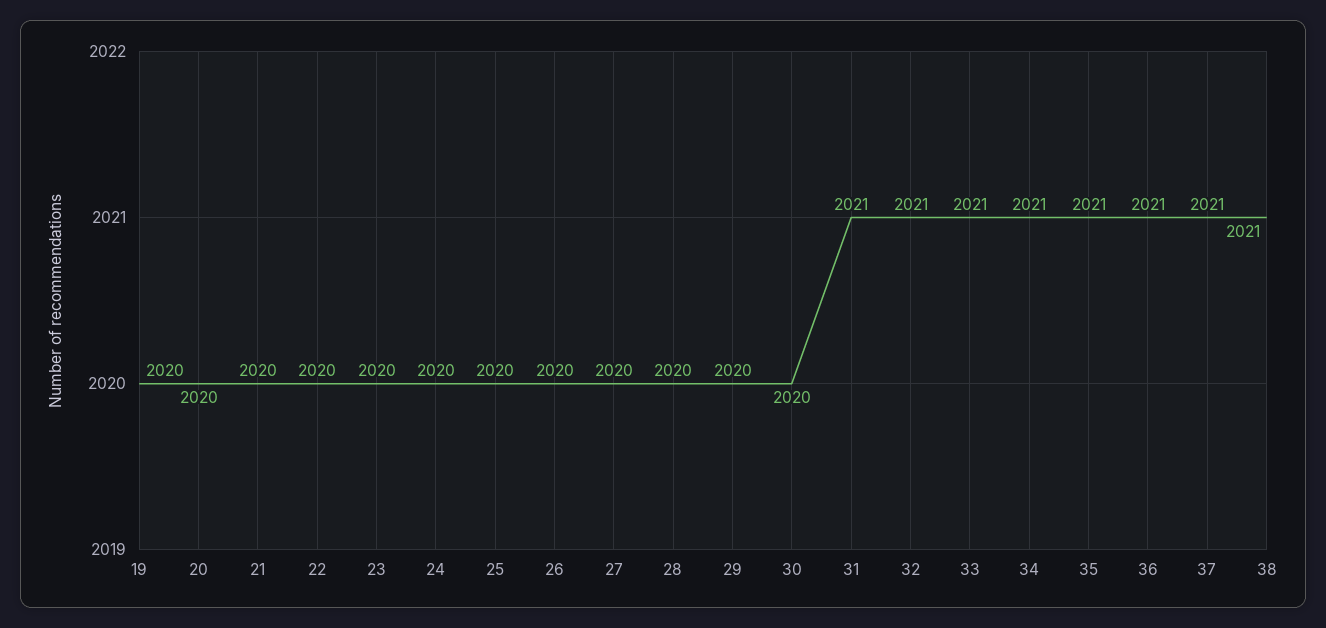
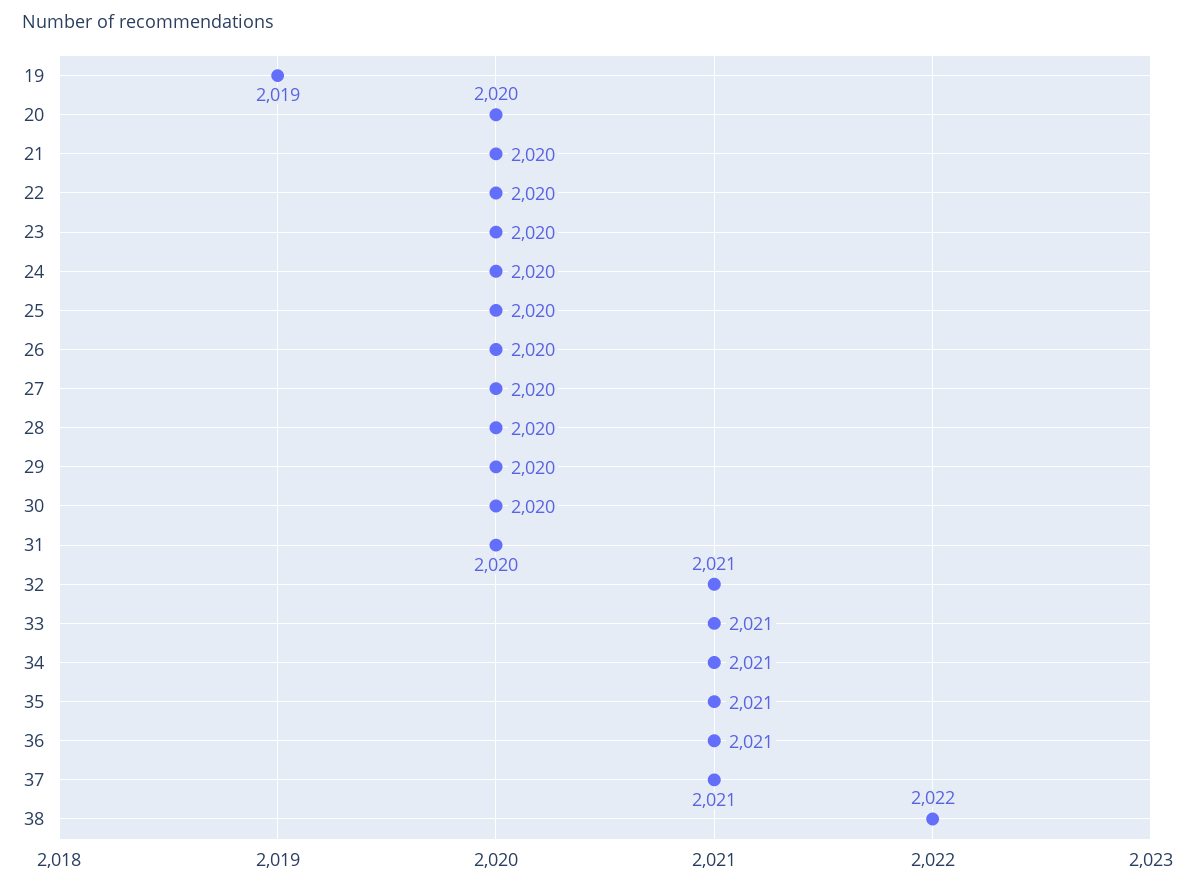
19: 2020 -> 2019
31: 2021 -> 2020
38: 2021 -> 2022

